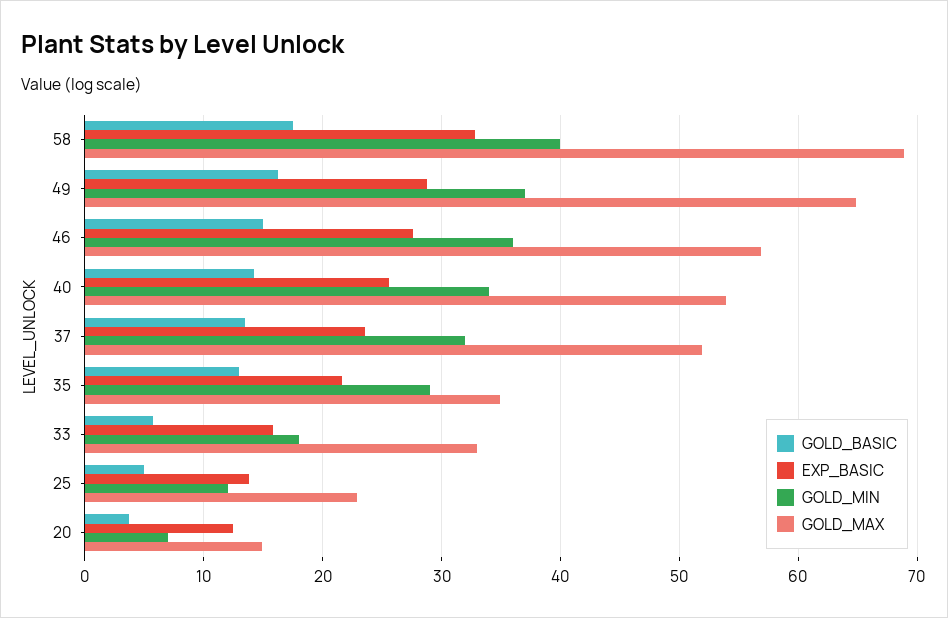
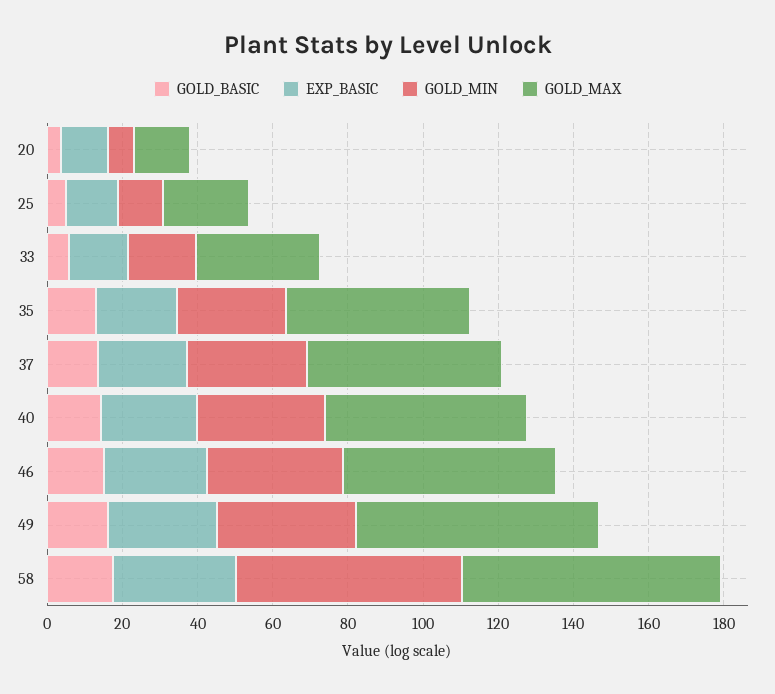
GOLD_MIN, 58: 40 -> 60
GOLD_MAX, 35: 35 -> 50

